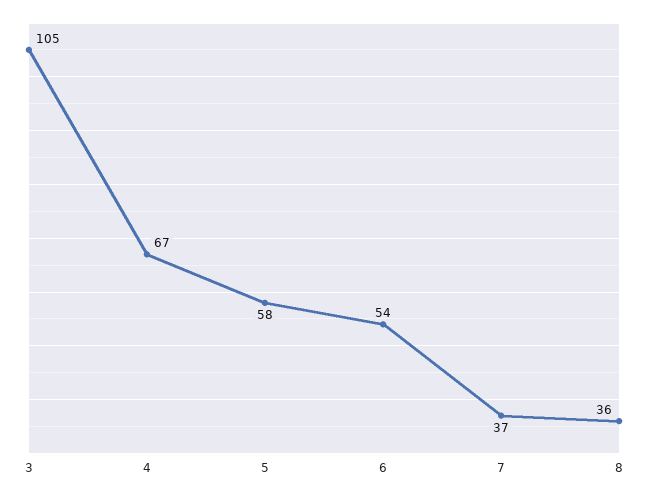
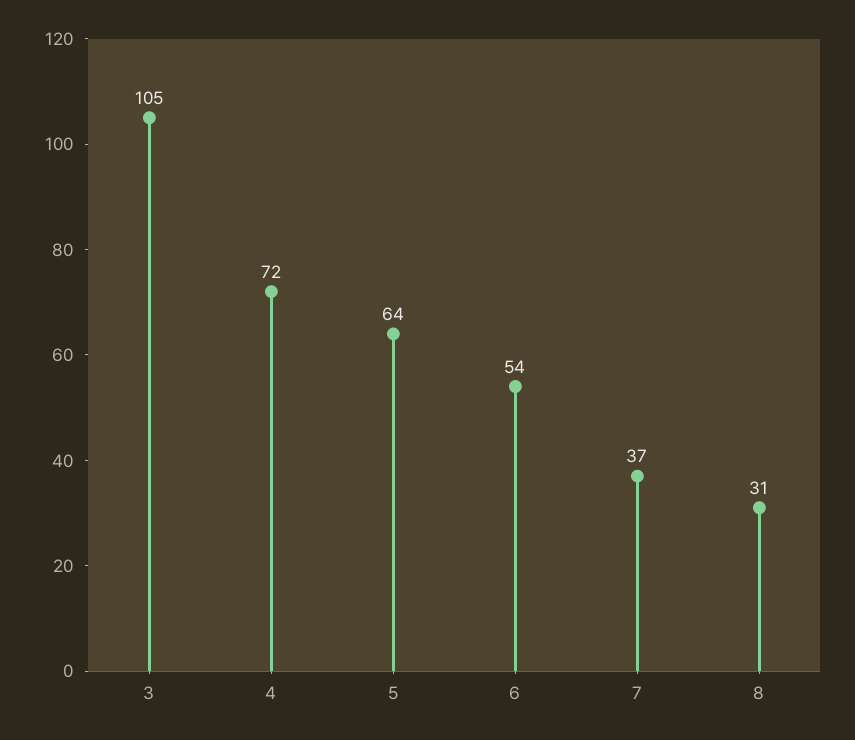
4: 67 -> 72
5: 58 -> 64
8: 36 -> 31

